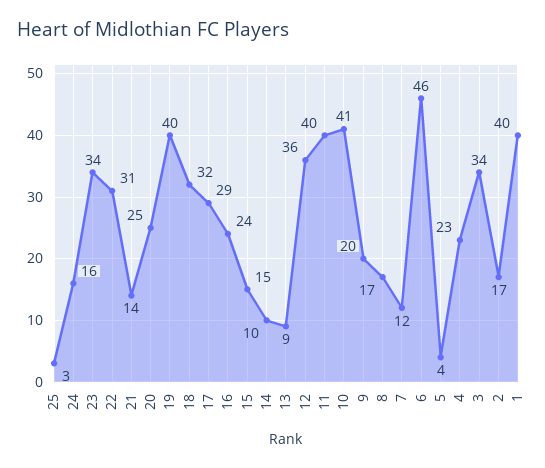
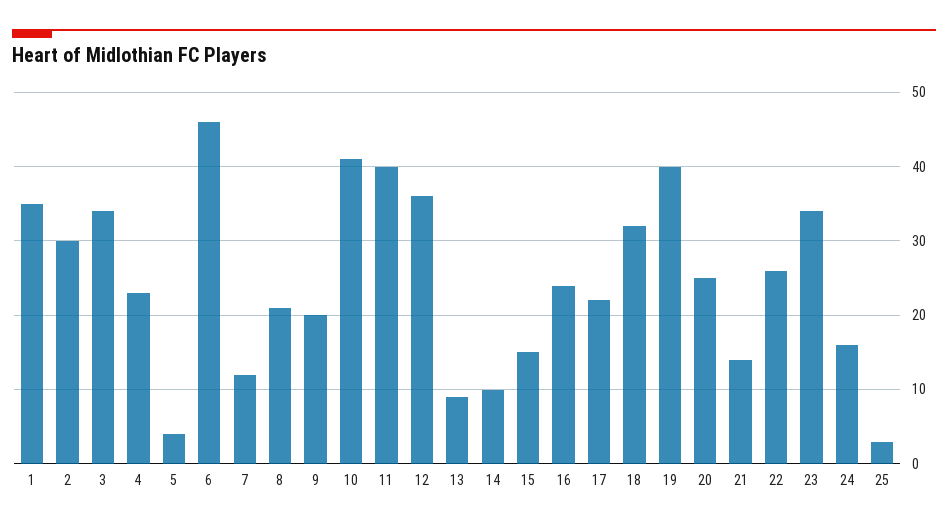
22: 31 -> 26
17: 29 -> 22
8: 17 -> 21
2: 17 -> 30
1: 40 -> 35

